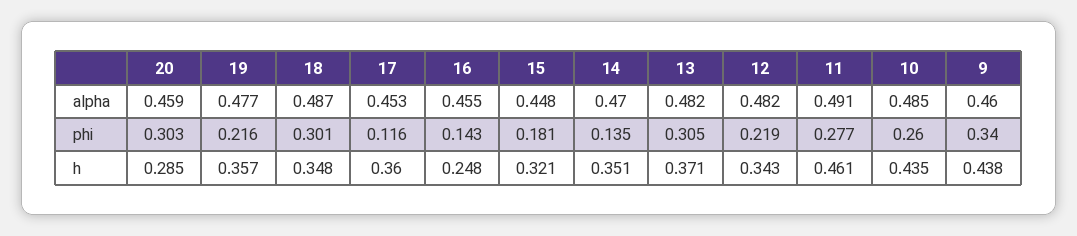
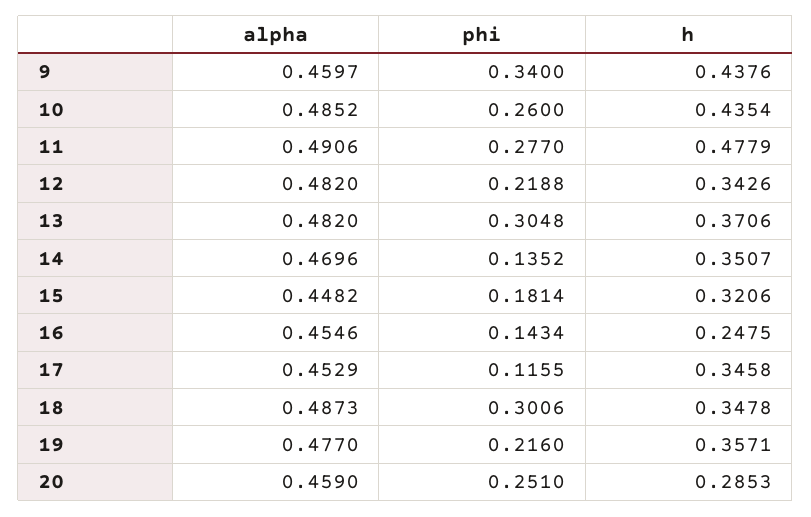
20, phi: 0.303 -> 0.251
17, h: 0.36 -> 0.3458
11, h: 0.461 -> 0.4779

